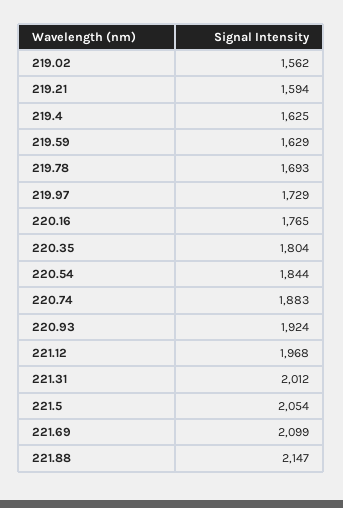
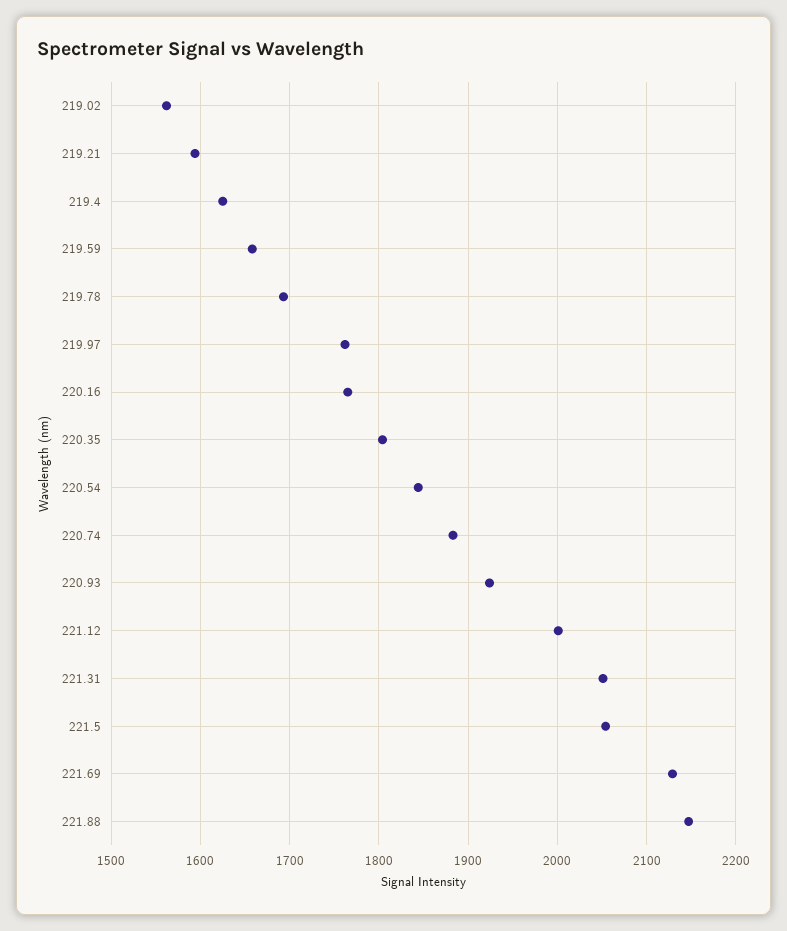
219.59: 1629 -> 1660
219.97: 1729 -> 1760
221.12: 1968 -> 2000
221.31: 2012 -> 2050
221.69: 2099 -> 2130

